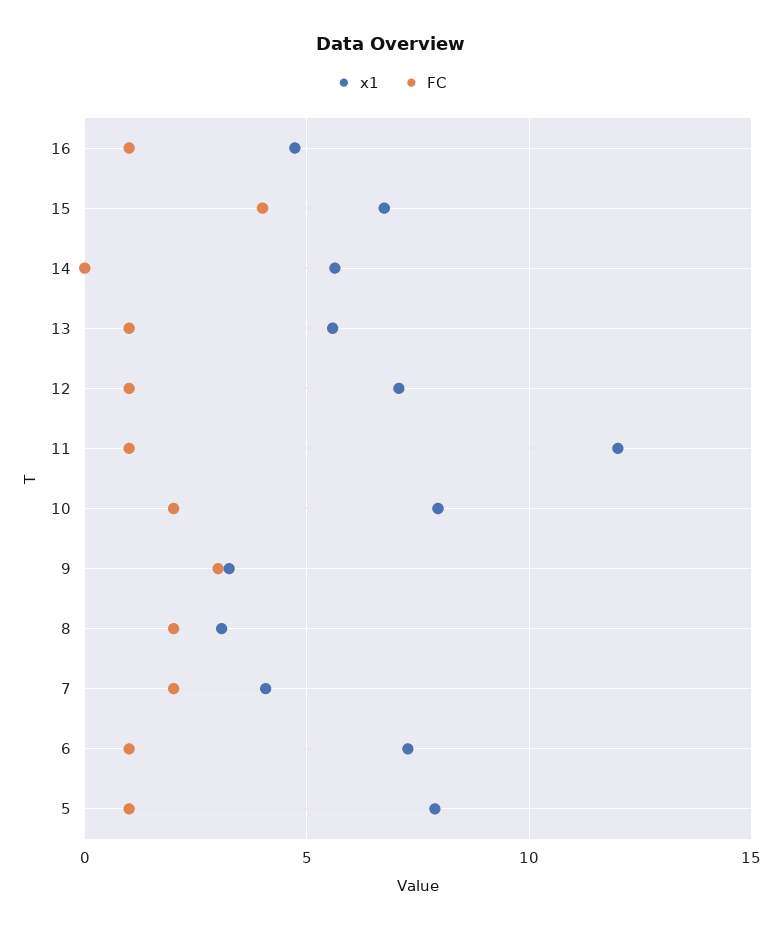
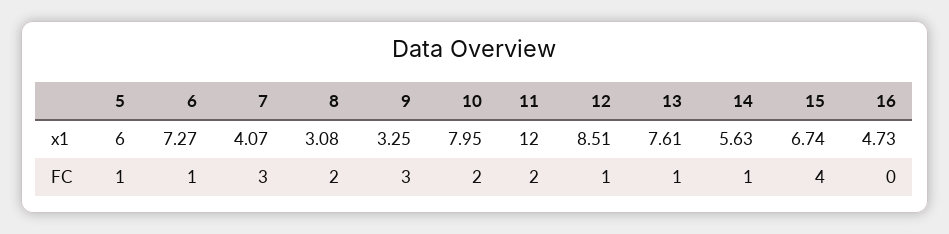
FC, 16: 1 -> 0
FC, 14: 0 -> 1
x1, 13: 5.5 -> 7.61
x1, 12: 7 -> 8.51
FC, 11: 1 -> 2
FC, 7: 2 -> 3
x1, 5: 8 -> 6

